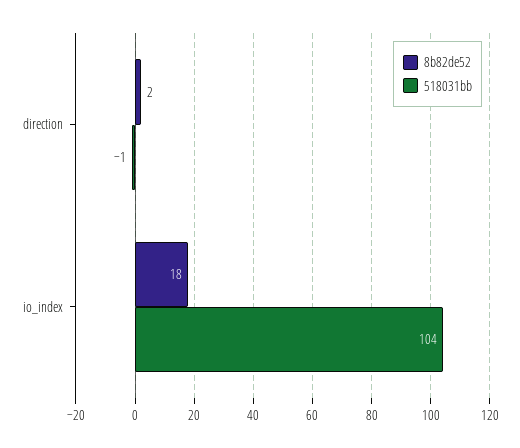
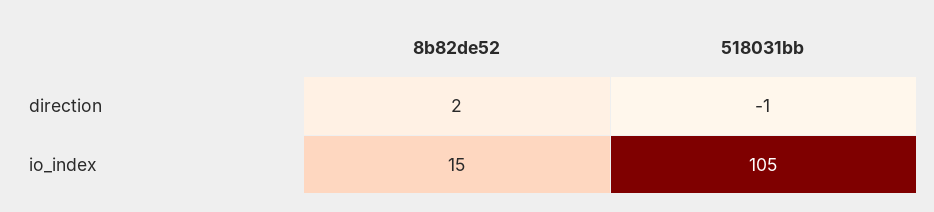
8b82de52, io_index: 18 -> 15
518031bb, io_index: 104 -> 105

